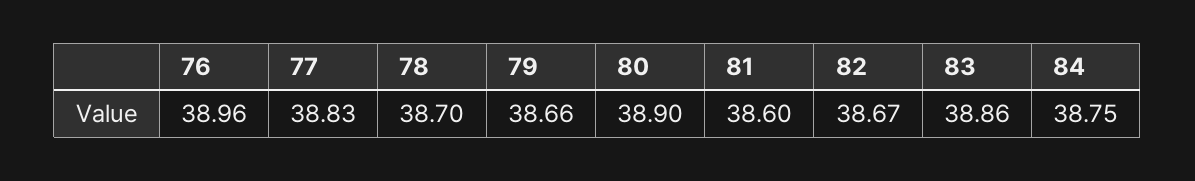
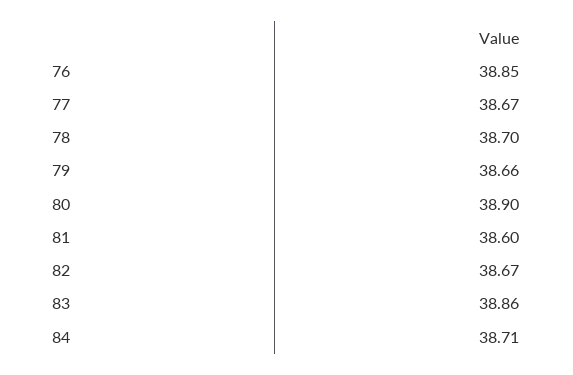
76: 38.96 -> 38.85
77: 38.83 -> 38.67
84: 38.75 -> 38.71

